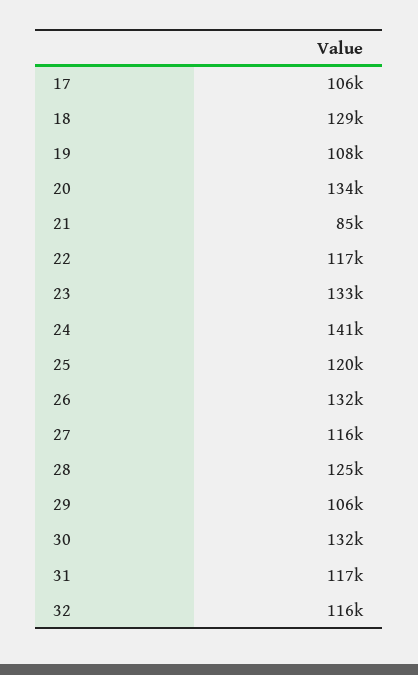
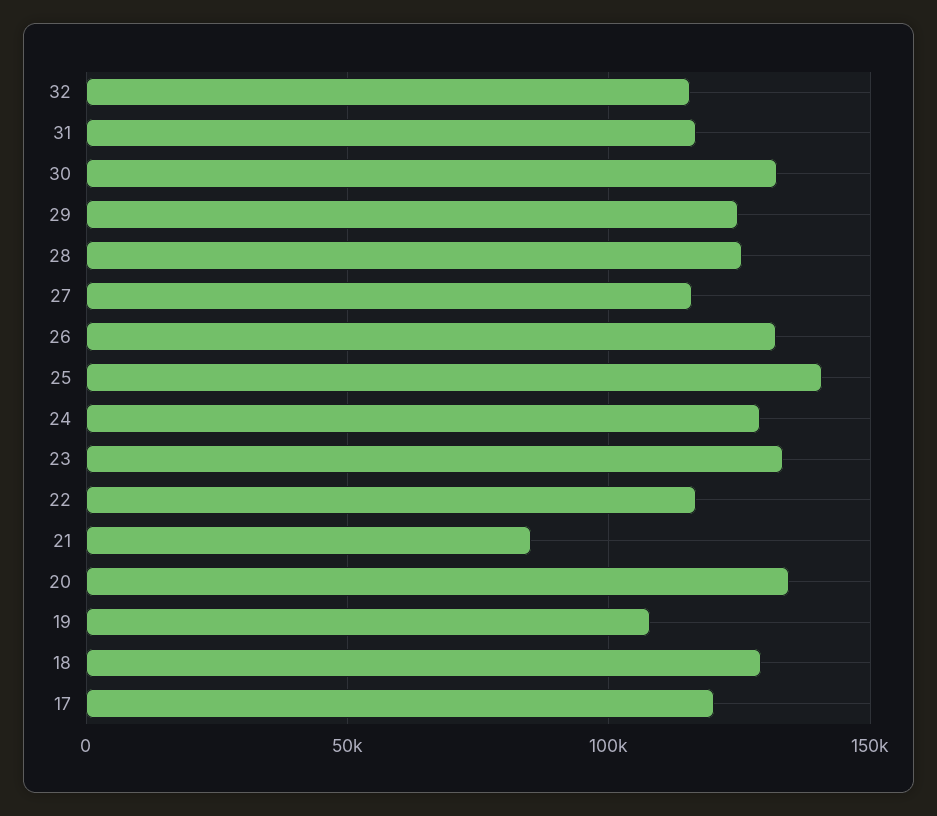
17: 106000 -> 120000
24: 141000 -> 130000
25: 120000 -> 140000
29: 106000 -> 125000

